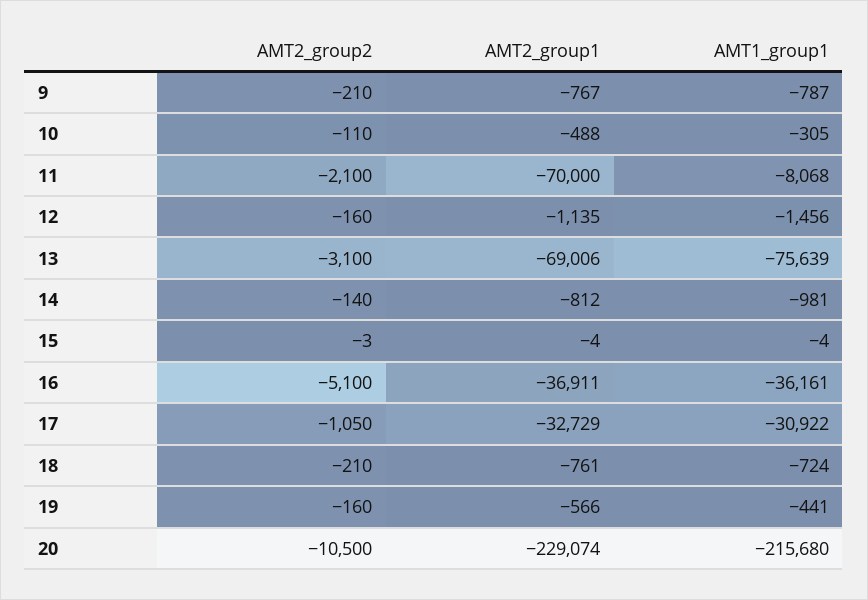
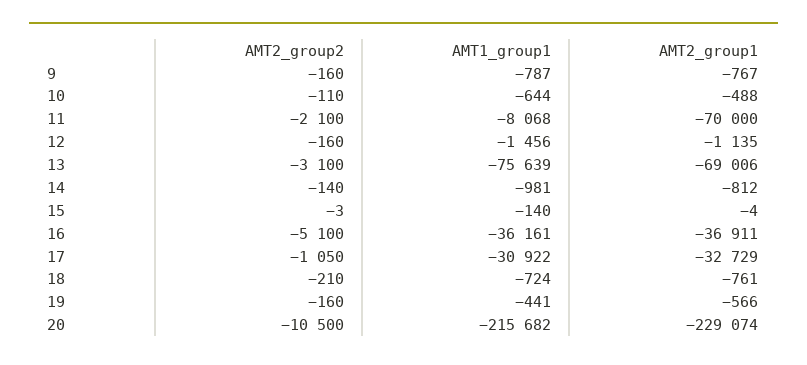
AMT2_group2, 9: -210 -> -160
AMT1_group1, 10: -305 -> -644
AMT1_group1, 15: -4 -> -140
AMT1_group1, 20: -215680 -> -215682

